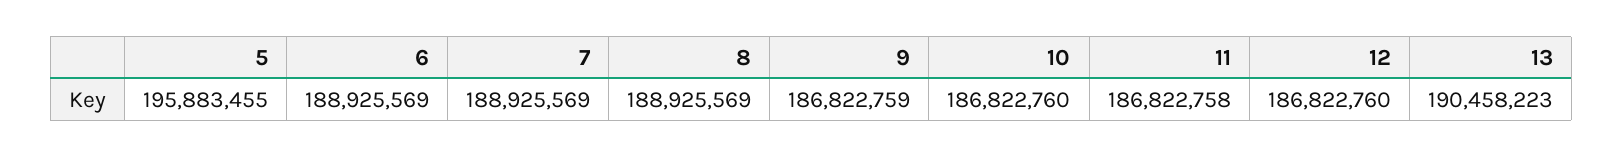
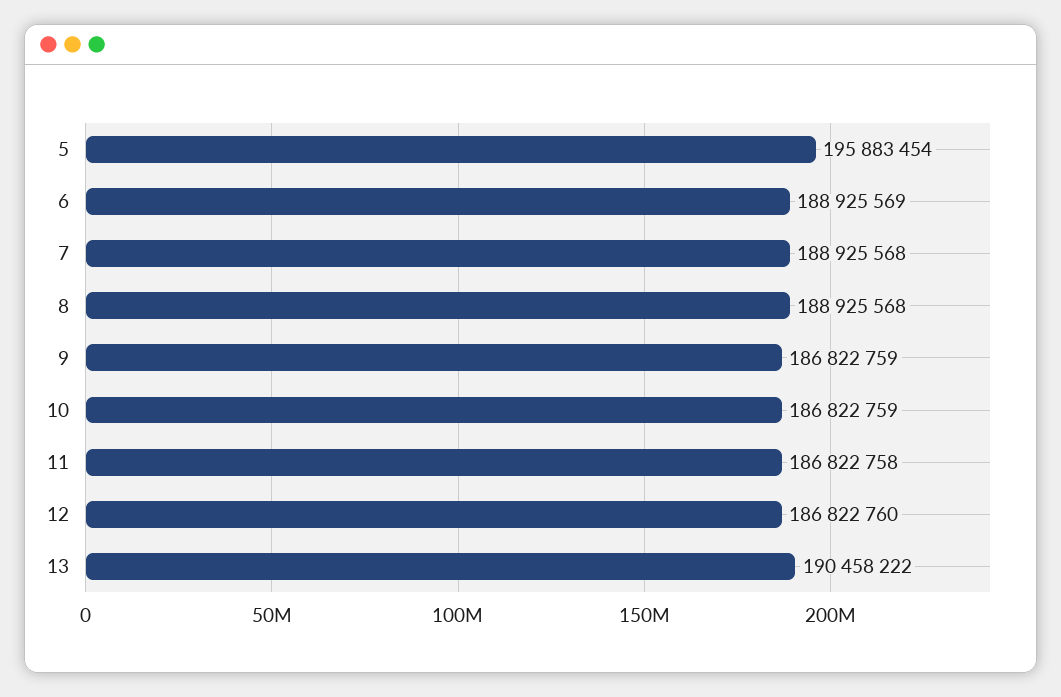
5: 195883455 -> 195883454
7: 188925569 -> 188925568
8: 188925569 -> 188925568
10: 186822760 -> 186822759
13: 190458223 -> 190458222

